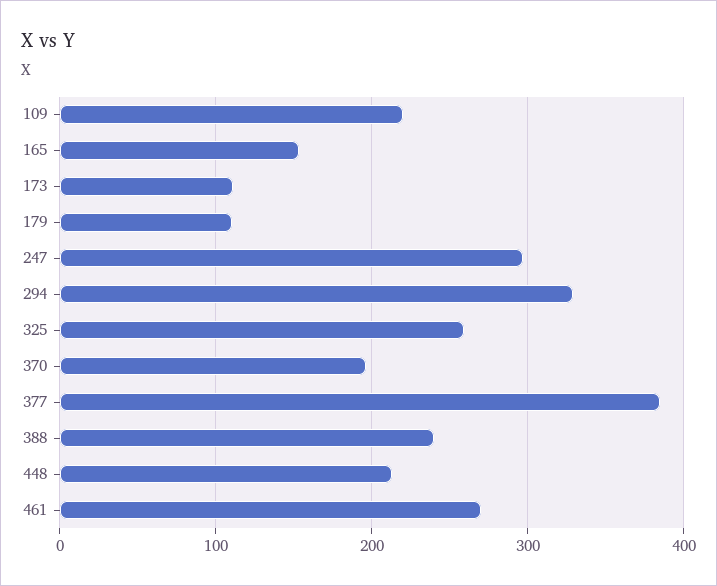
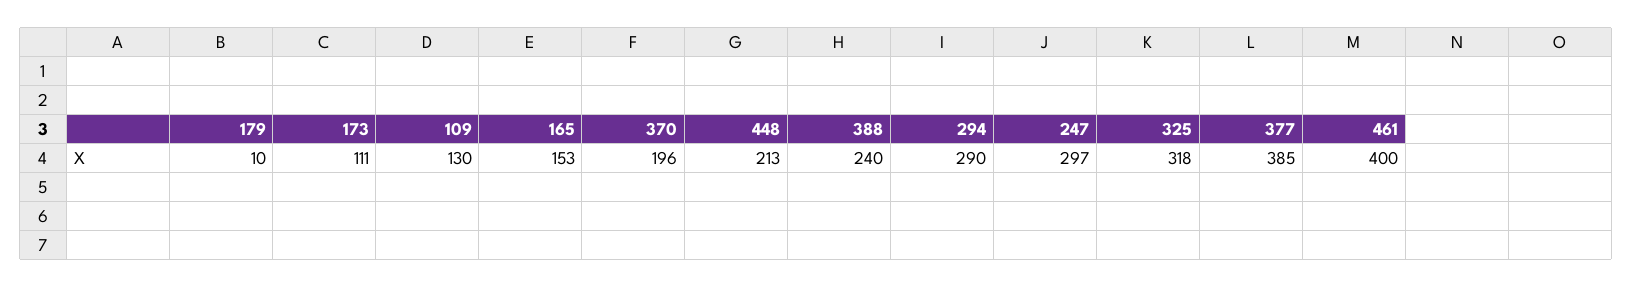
109: 220 -> 130
179: 110 -> 10
294: 330 -> 290
325: 260 -> 318
461: 270 -> 400

